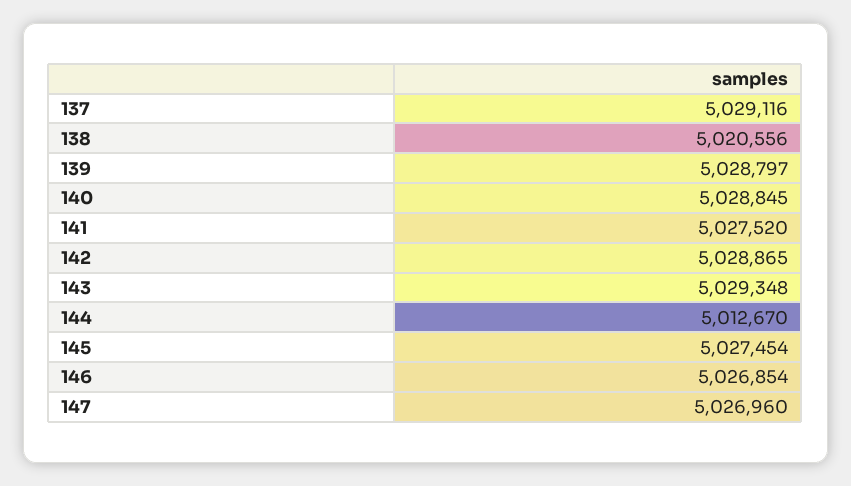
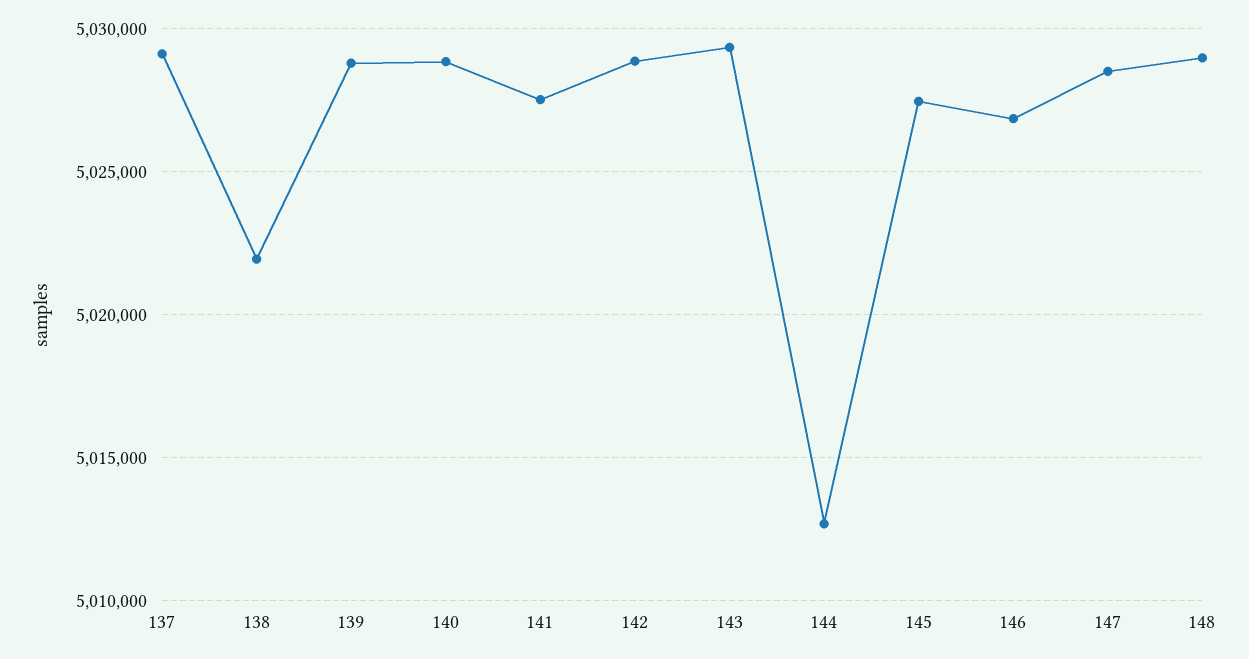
138: 5020556 -> 5022000
147: 5026960 -> 5028500
148: none -> 5029000

